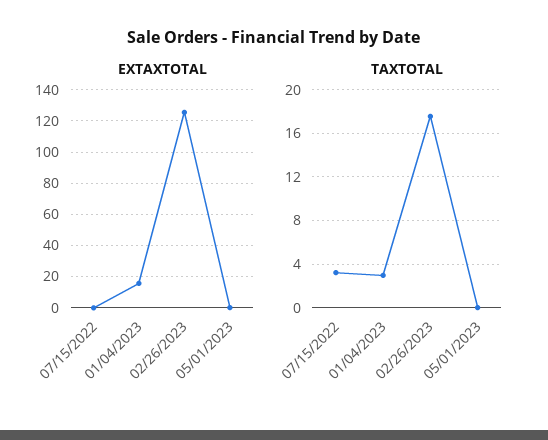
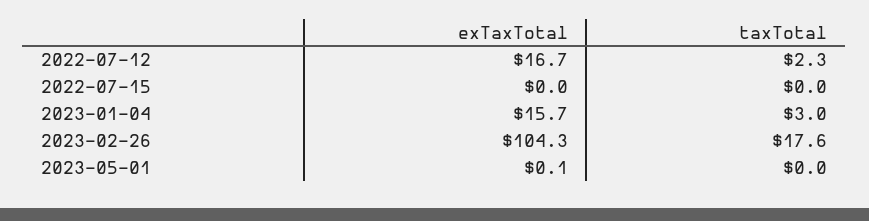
EXTAXTOTAL, 02/26/2023: 125 -> 104.3
TAXTOTAL, 07/15/2022: 3 -> 0
EXTAXTOTAL, 2022-07-12: none -> 16.7
TAXTOTAL, 2022-07-12: none -> 2.3

